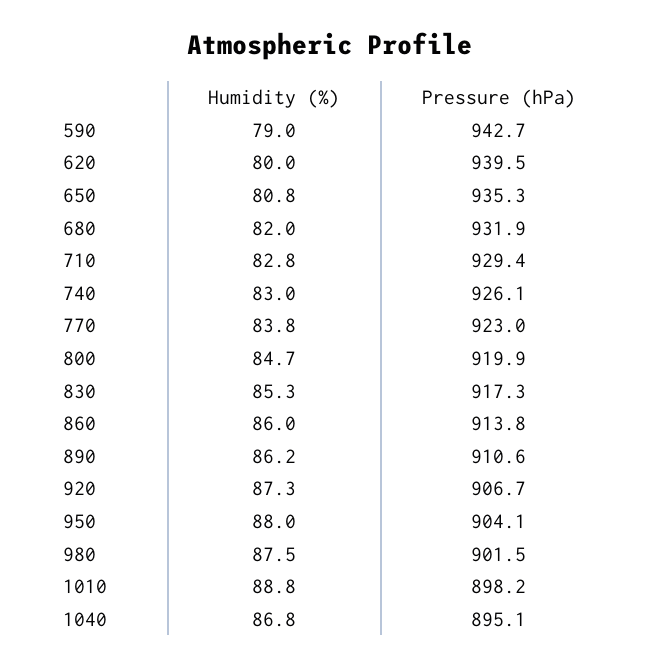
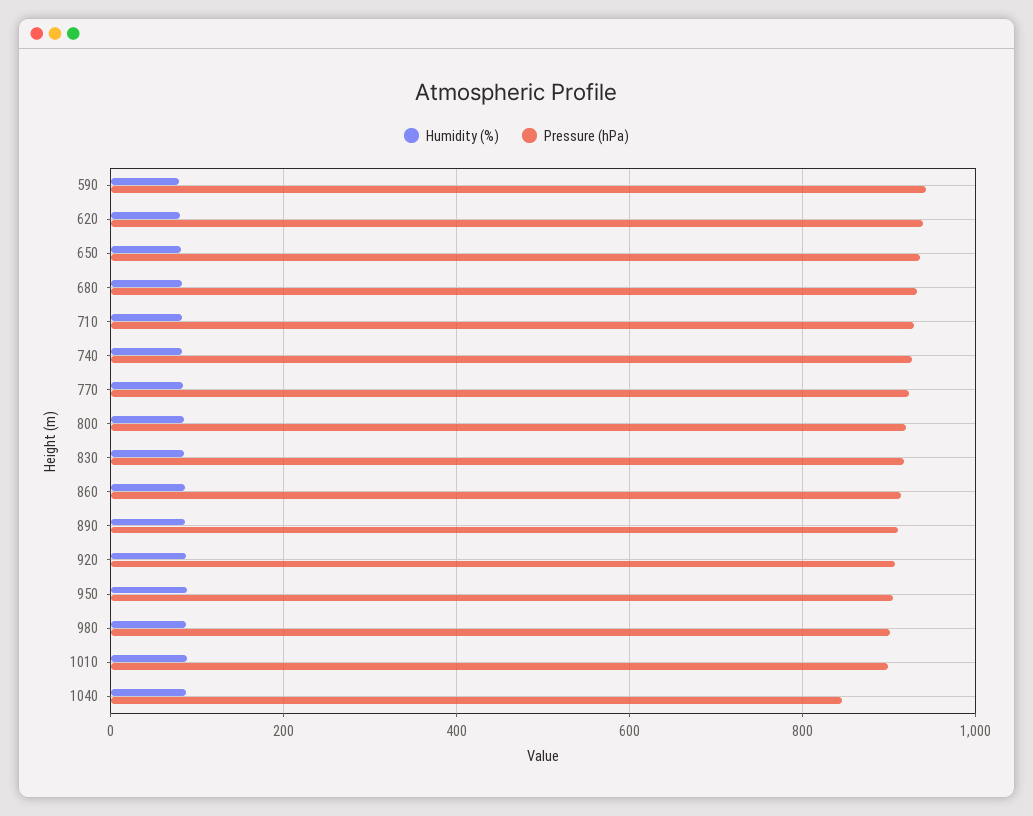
Pressure (hPa), 1040: 895.1 -> 840

